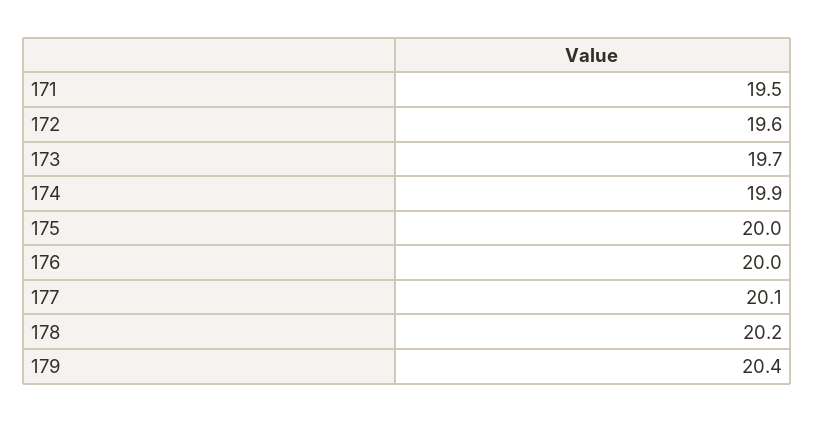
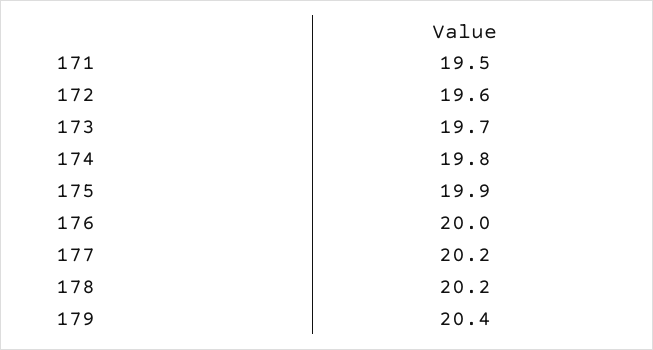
174: 19.9 -> 19.8
175: 20 -> 19.9
177: 20.1 -> 20.2

